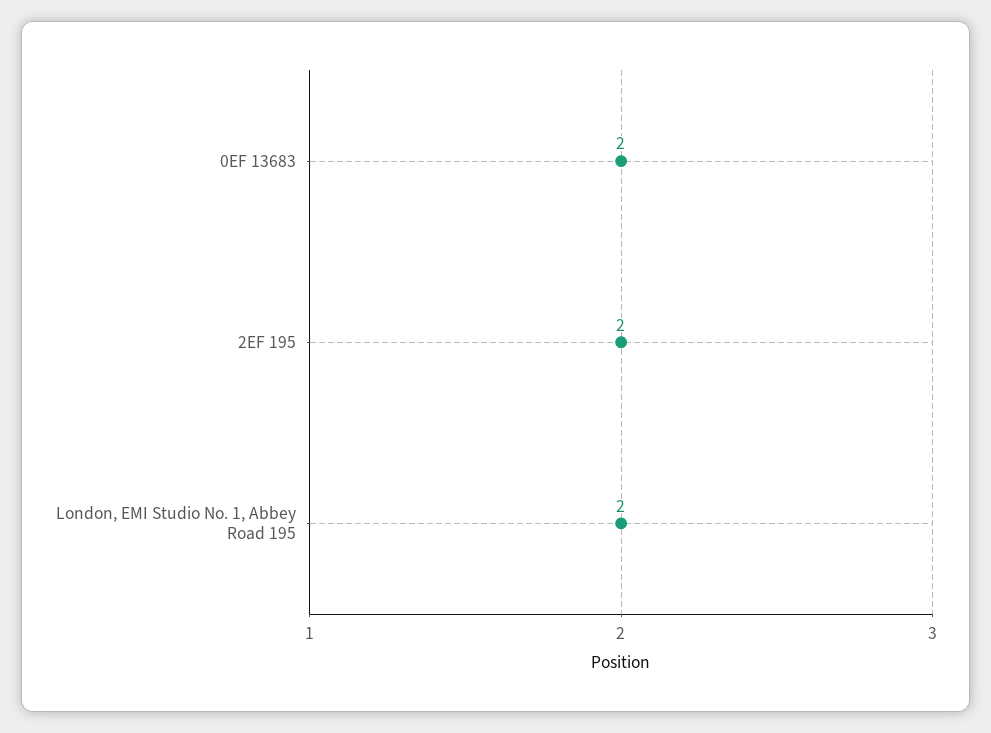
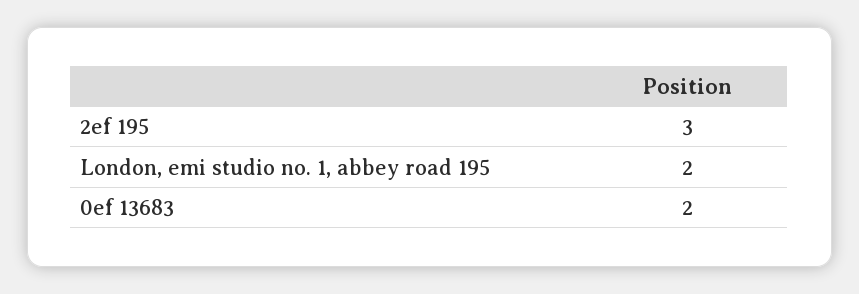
2EF 195: 2 -> 3

